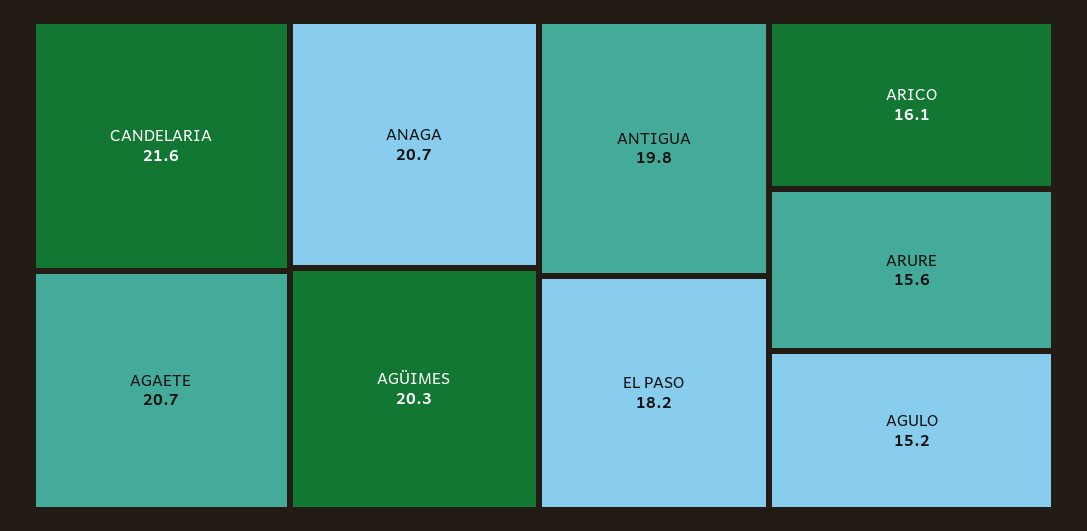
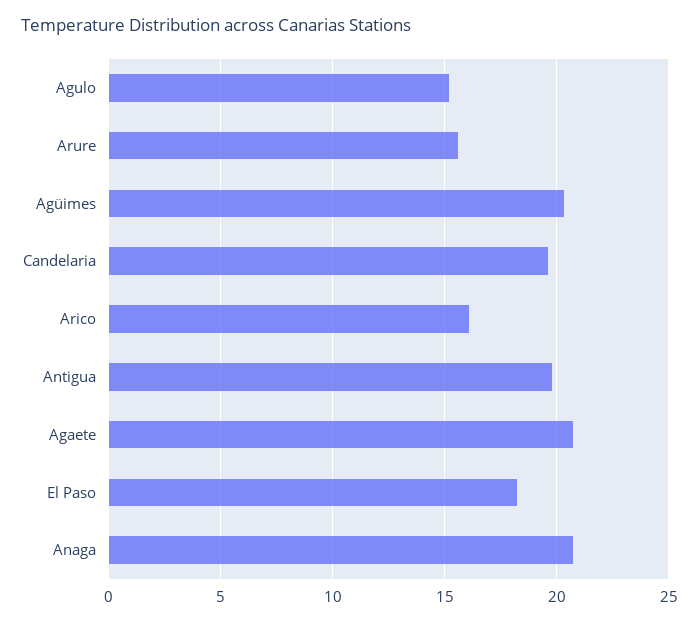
CANDELARIA: 21.6 -> 19.5

